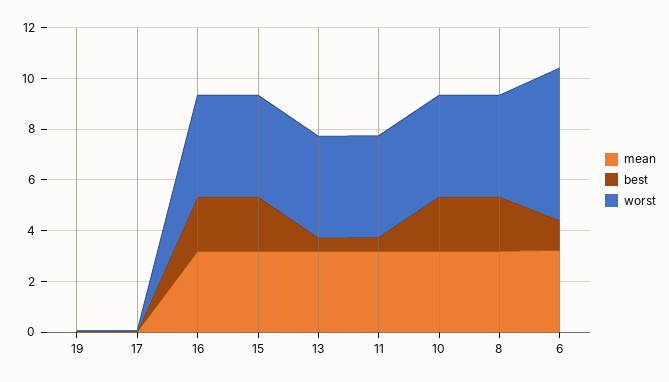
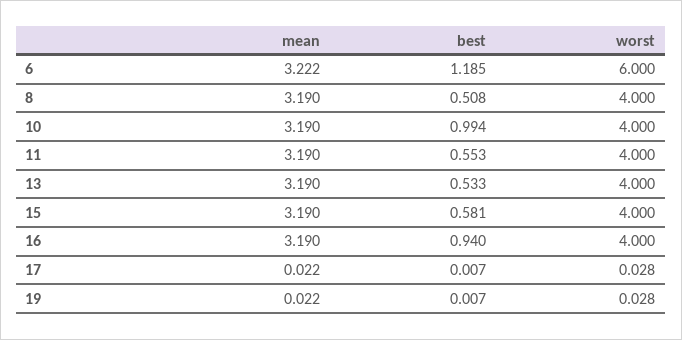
best, 16: 2 -> 0.94
best, 15: 2 -> 0.581
best, 10: 2 -> 0.994
best, 8: 2 -> 0.508

